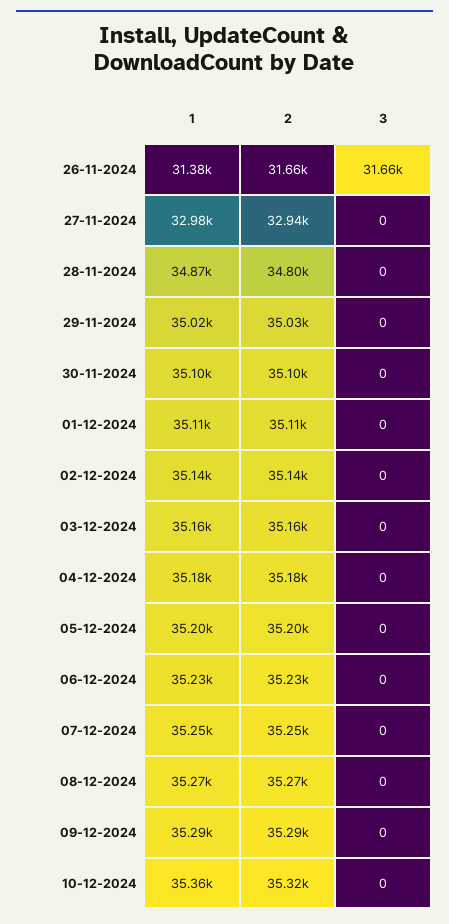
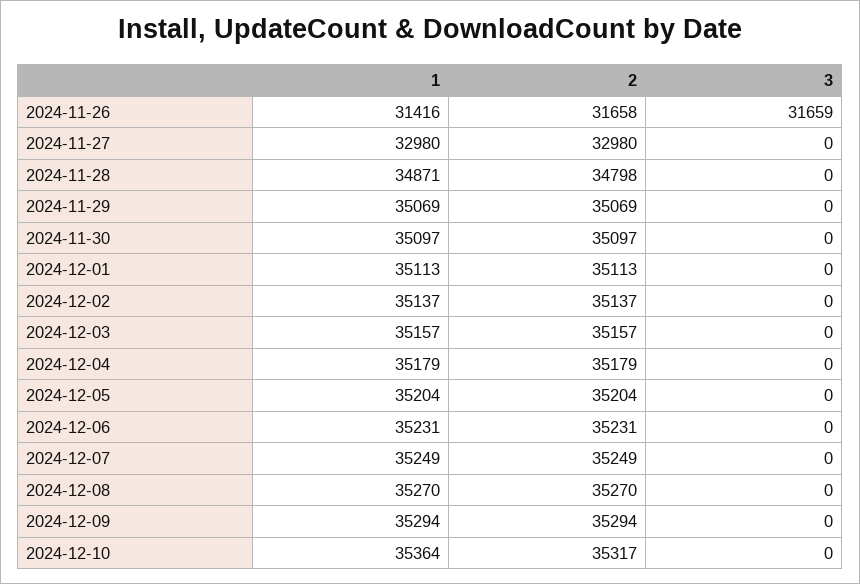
1, 26-11-2024: 31380 -> 31416
2, 27-11-2024: 32940 -> 32980
1, 29-11-2024: 35020 -> 35069
2, 29-11-2024: 35030 -> 35069

